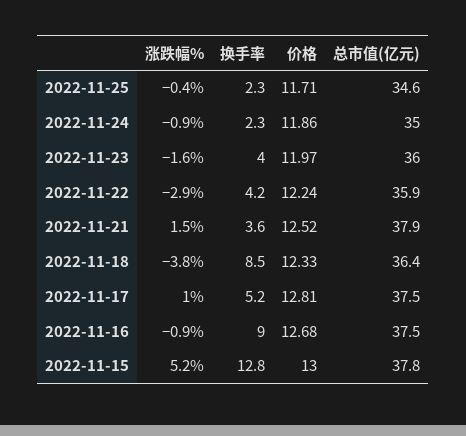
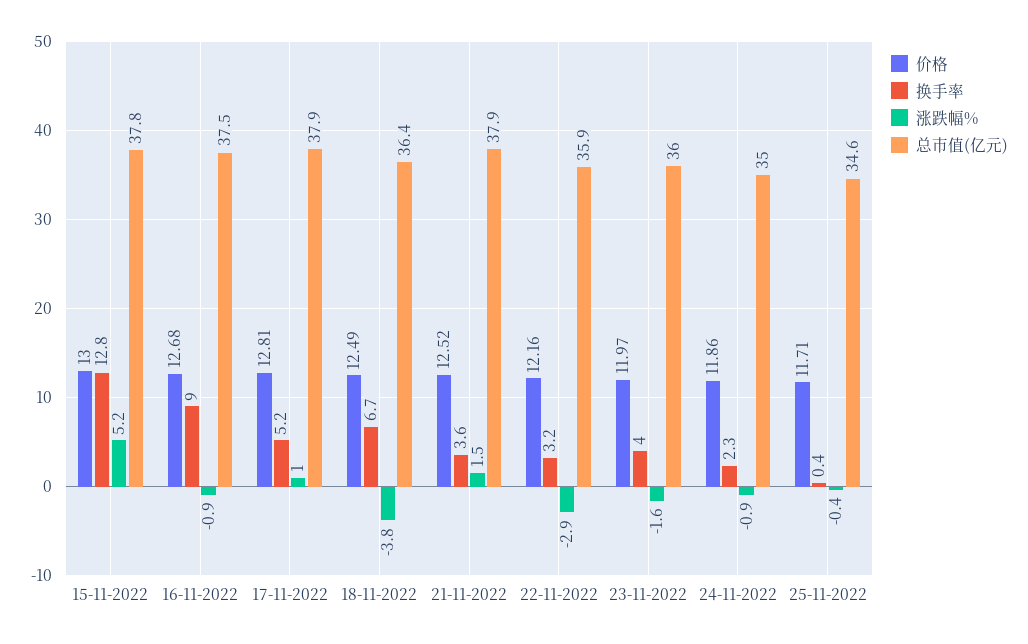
换手率, 2022-11-25: 2.3 -> 0.4
换手率, 2022-11-22: 4.2 -> 3.2
价格, 2022-11-22: 12.24 -> 12.16
换手率, 2022-11-18: 8.5 -> 6.7
价格, 2022-11-18: 12.33 -> 12.49
总市值(亿元), 2022-11-17: 37.5 -> 37.9

